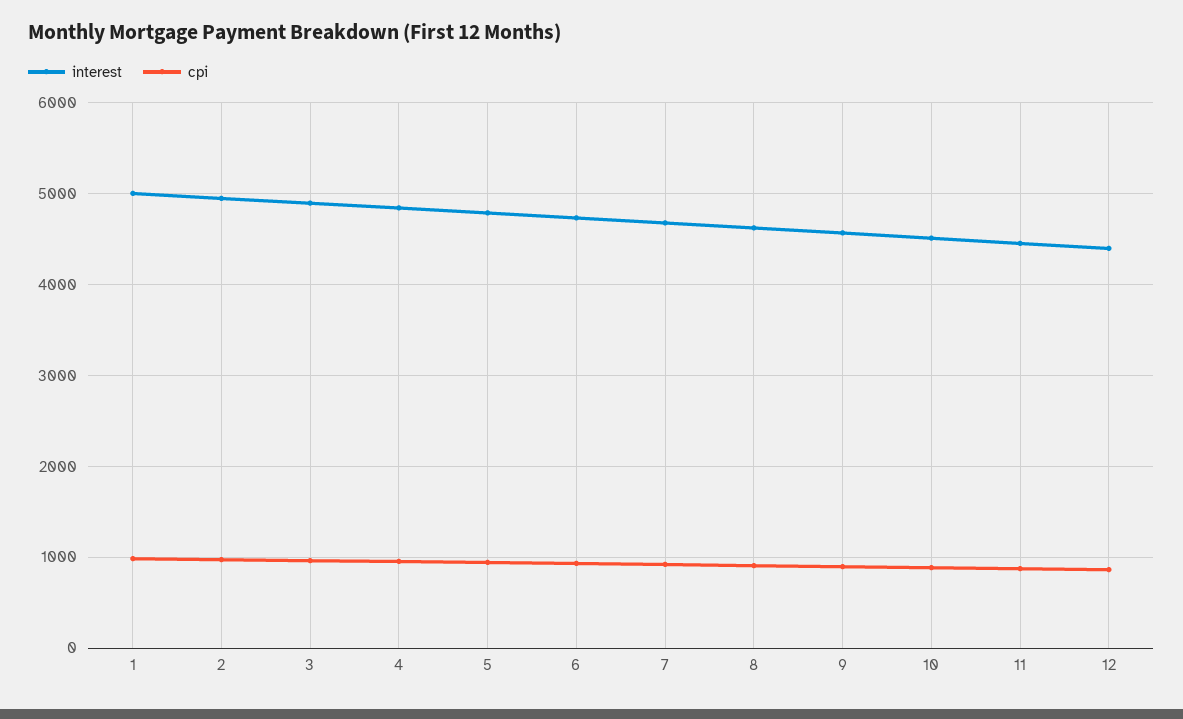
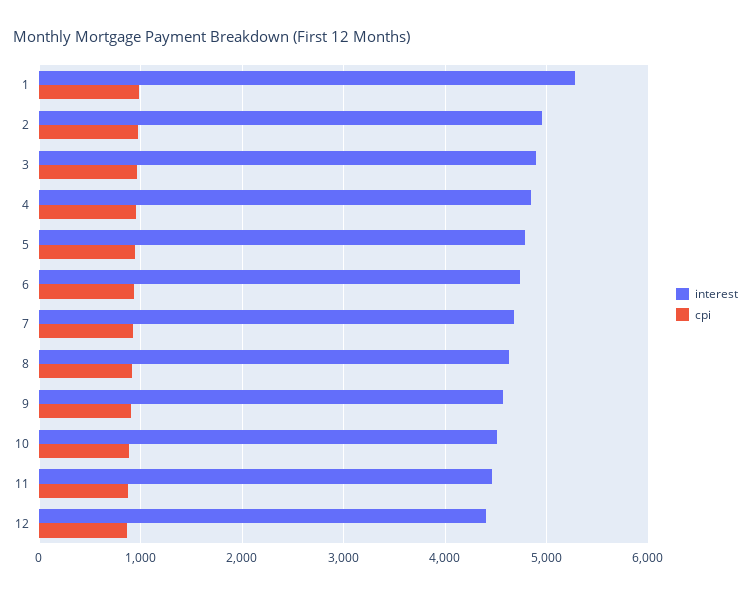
interest, 1: 5000 -> 5300

